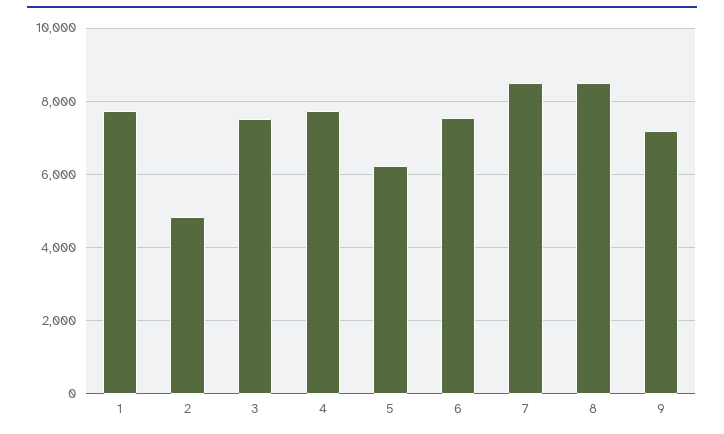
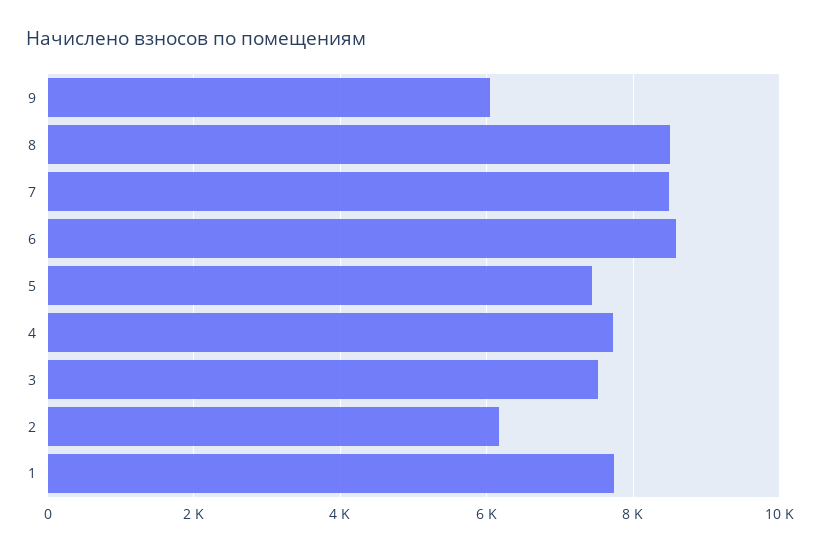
2: 4800 -> 6200
5: 6200 -> 7400
6: 7600 -> 8600
9: 7200 -> 6000

